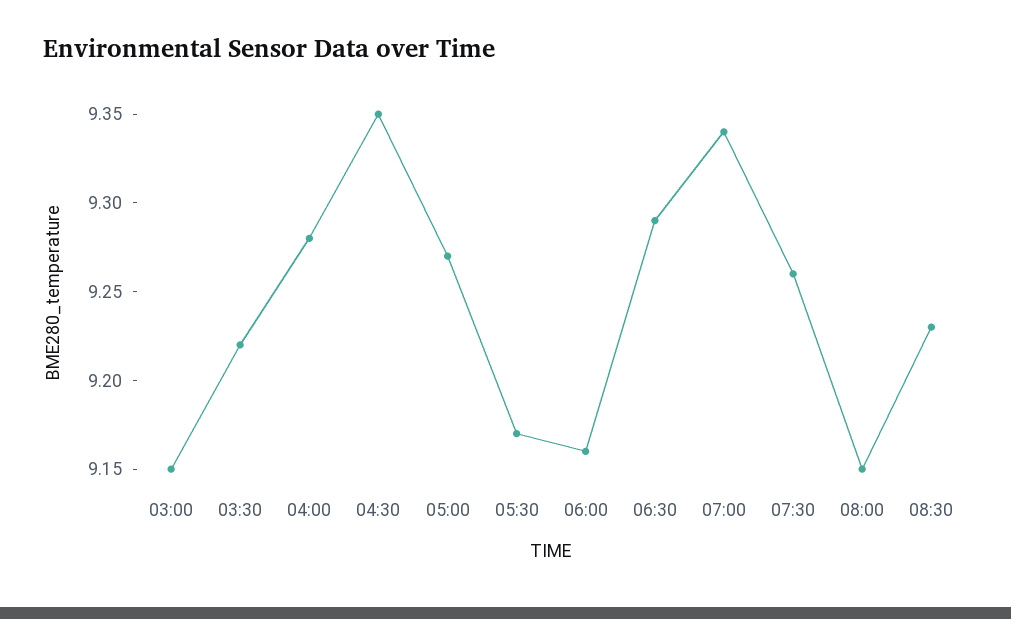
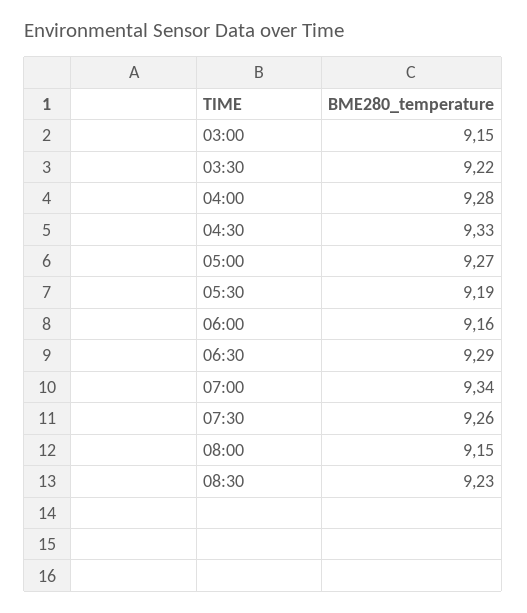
04:30: 9.35 -> 9.33
05:30: 9.17 -> 9.19

